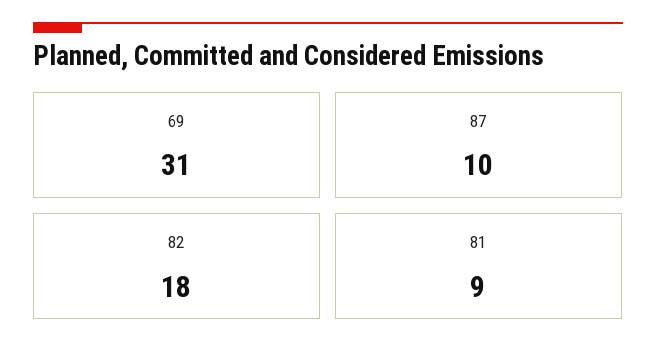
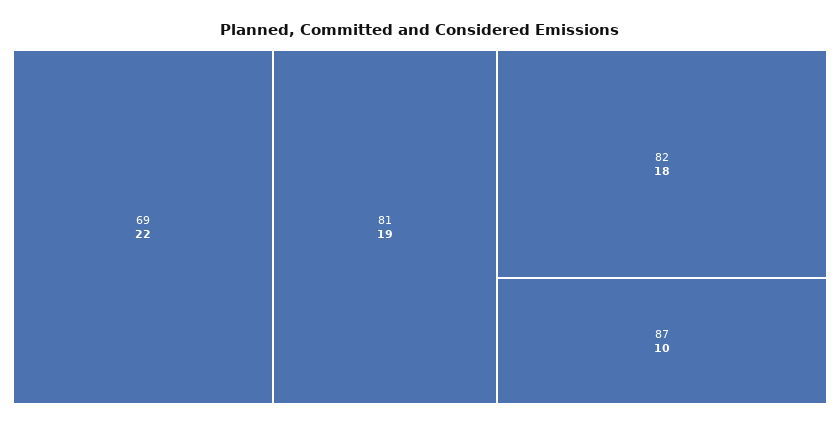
69: 31 -> 22
81: 9 -> 19

